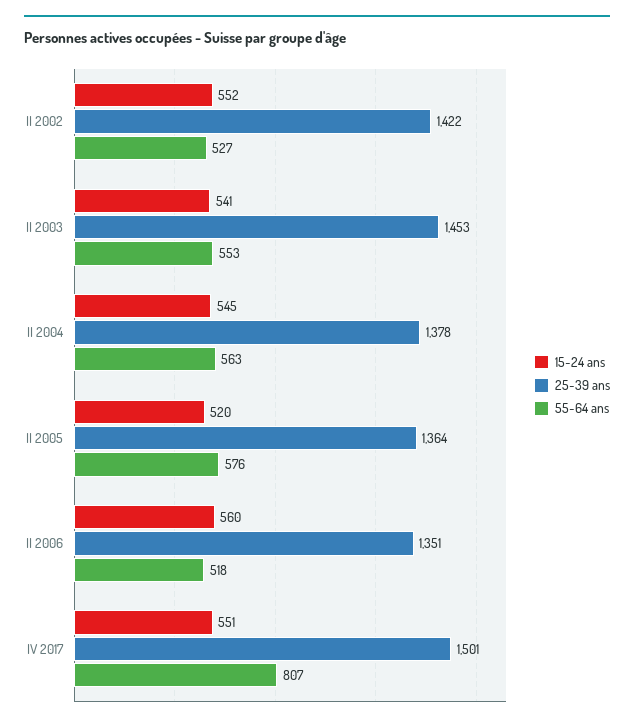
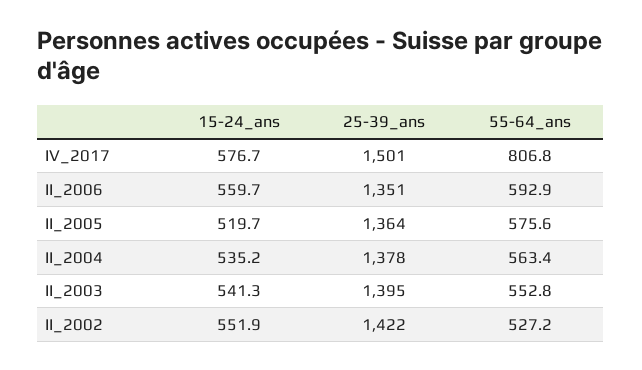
25-39 ans, II 2003: 1453 -> 1395
15-24 ans, II 2004: 545 -> 535.2
55-64 ans, II 2006: 518 -> 592.9
15-24 ans, IV 2017: 551 -> 576.7

